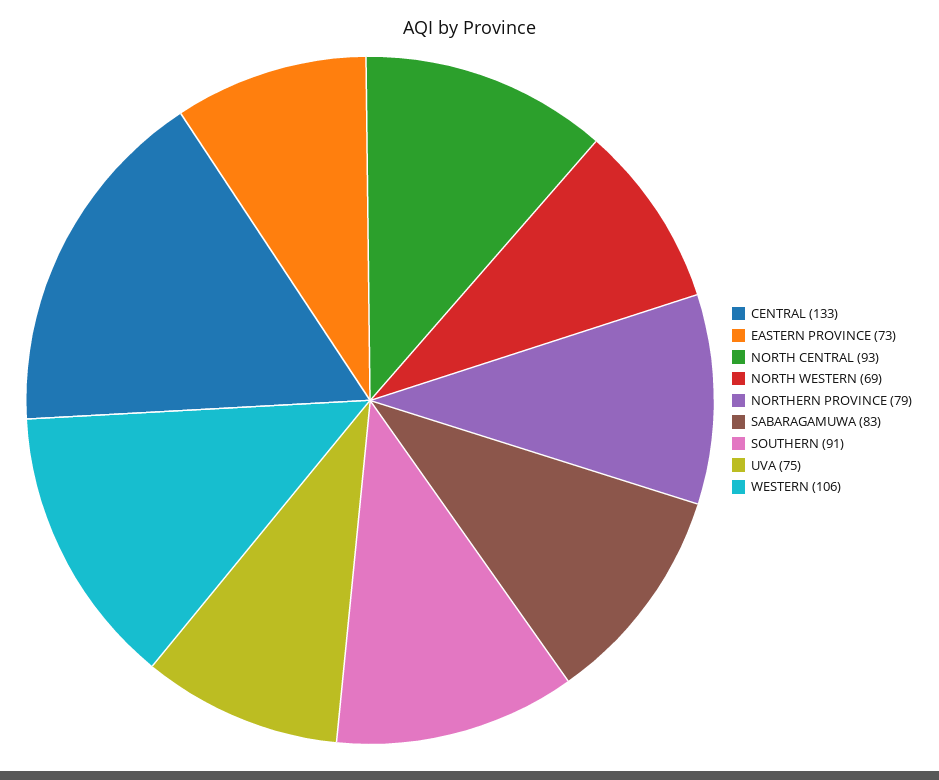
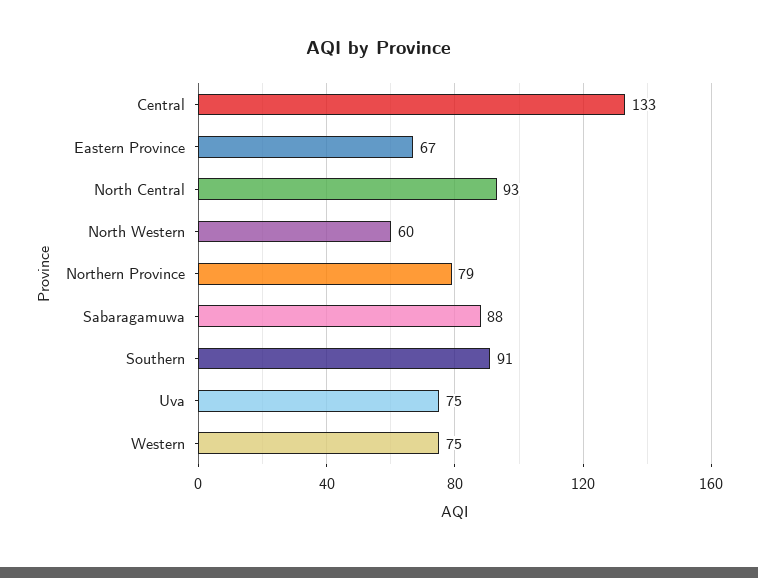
EASTERN PROVINCE: 73 -> 67
NORTH WESTERN: 69 -> 60
SABARAGAMUWA: 83 -> 88
WESTERN: 106 -> 75

